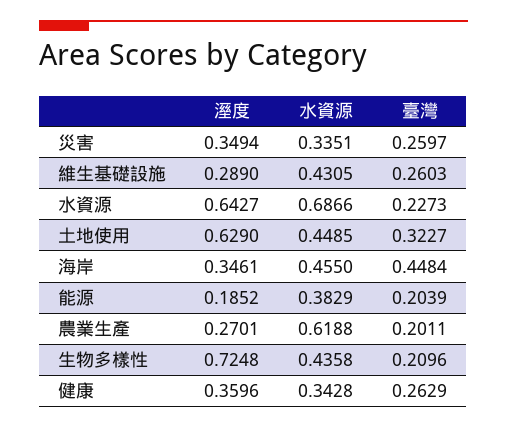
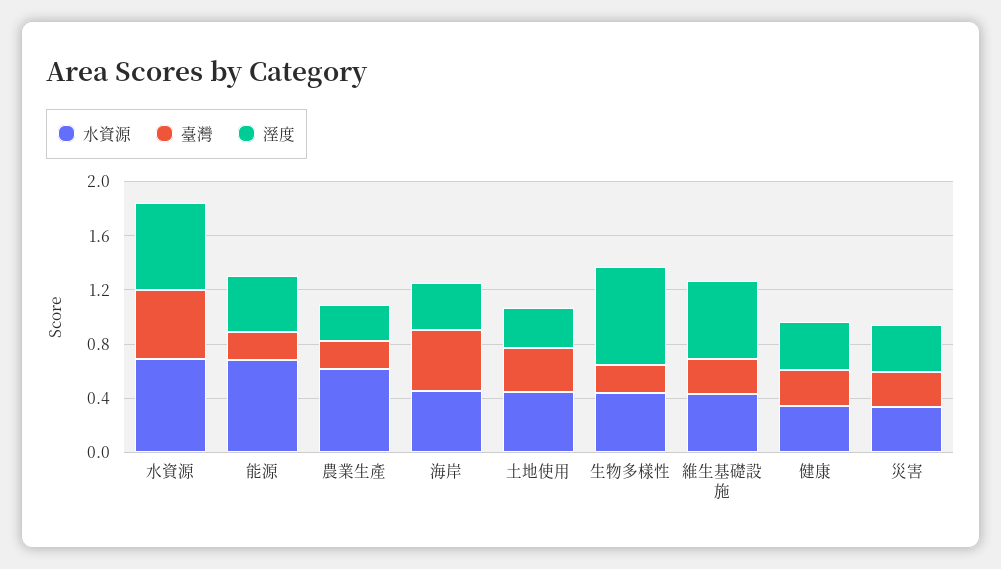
溼度, 維生基礎設施: 0.289 -> 0.6
臺灣, 水資源: 0.2273 -> 0.5
溼度, 土地使用: 0.629 -> 0.3
溼度, 能源: 0.1852 -> 0.4
水資源, 能源: 0.3829 -> 0.7

